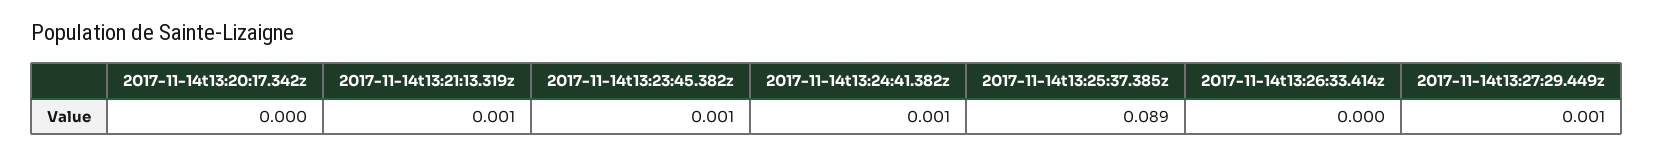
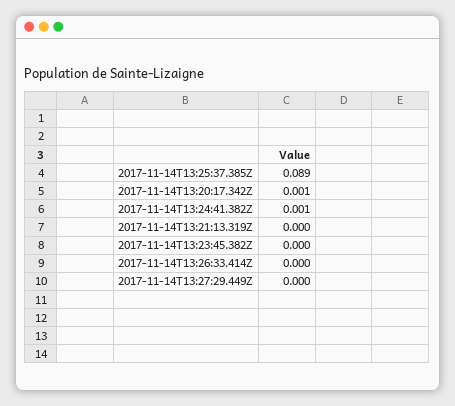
2017-11-14t13:20:17.342z: 0 -> 0.001
2017-11-14t13:21:13.319z: 0.001 -> 0
2017-11-14t13:23:45.382z: 0.001 -> 0
2017-11-14t13:27:29.449z: 0.001 -> 0

